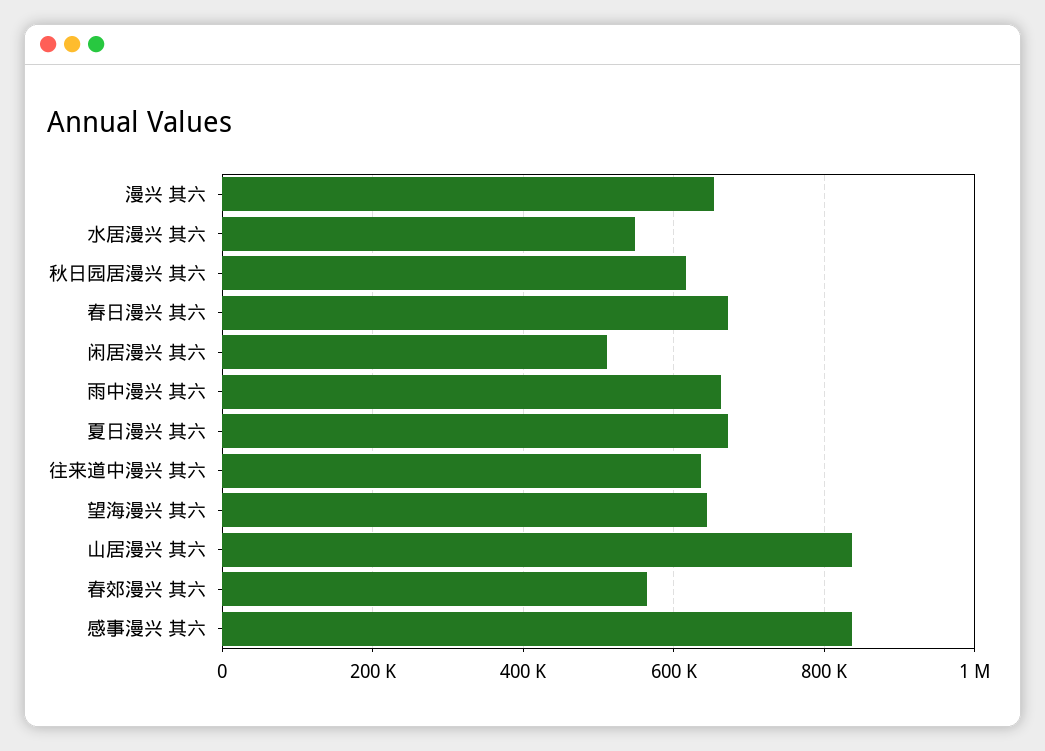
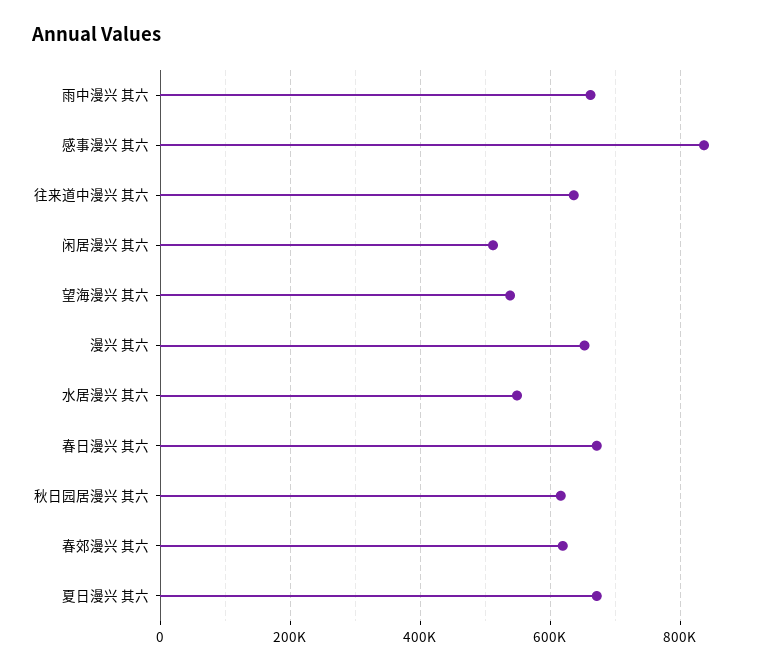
望海漫兴 其六: 640000 -> 540000
山居漫兴 其六: 840000 -> none
春郊漫兴 其六: 560000 -> 620000

